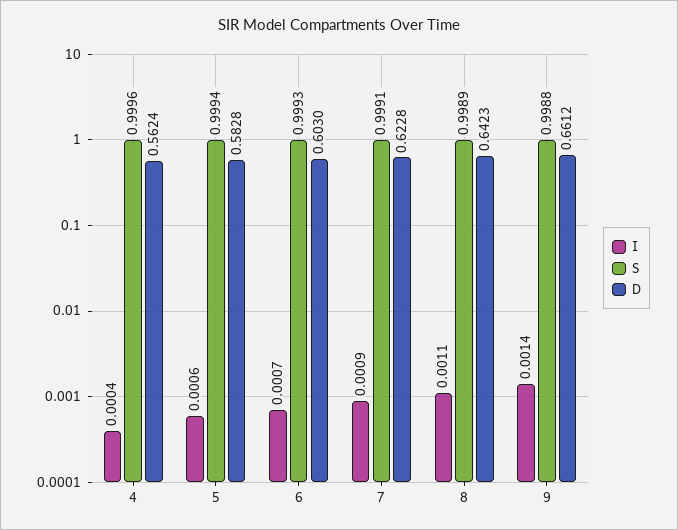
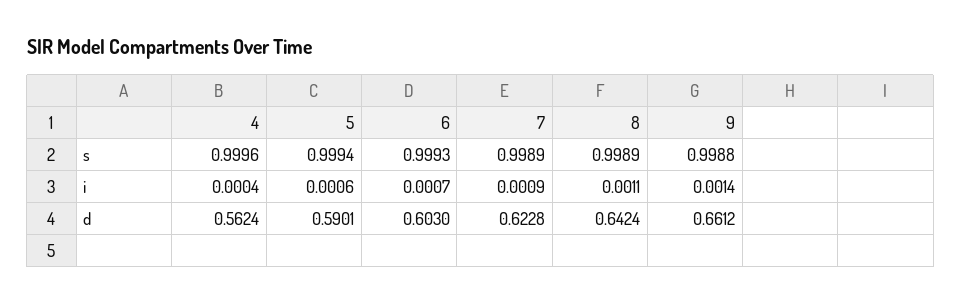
D, 5: 0.5828 -> 0.5901
S, 7: 0.9991 -> 0.9989
D, 8: 0.6423 -> 0.6424

